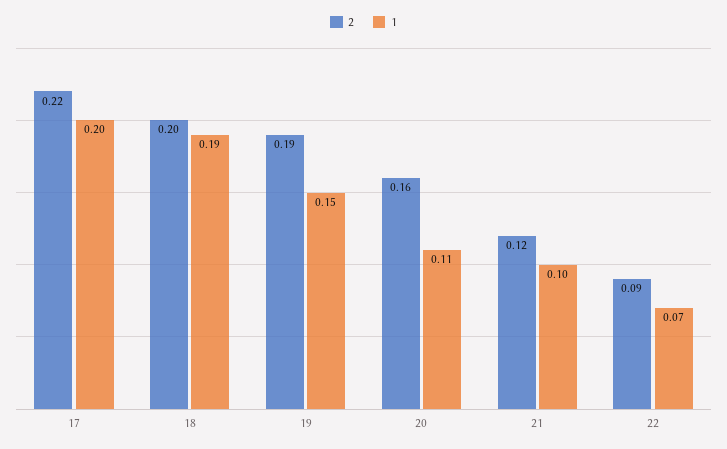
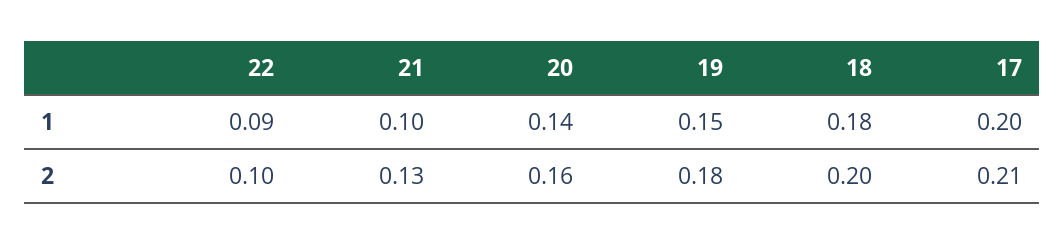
2, 17: 0.22 -> 0.21
1, 18: 0.19 -> 0.18
2, 19: 0.19 -> 0.18
1, 20: 0.11 -> 0.14
2, 21: 0.12 -> 0.13
2, 22: 0.09 -> 0.1
1, 22: 0.07 -> 0.09

